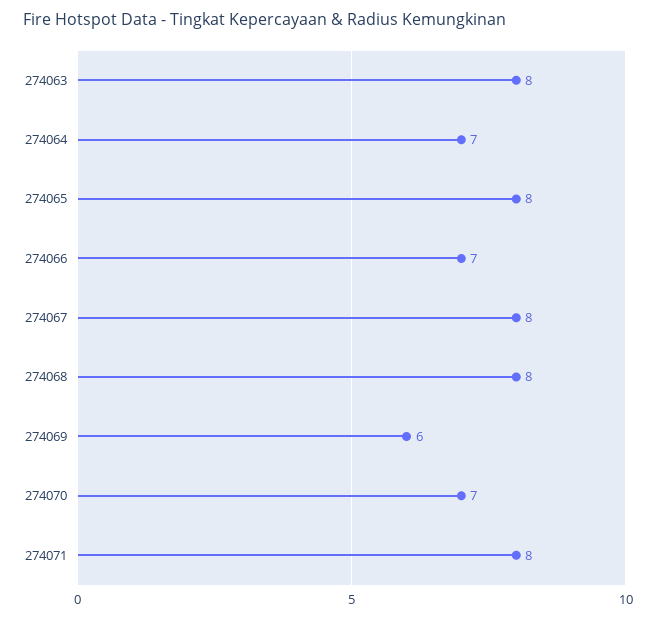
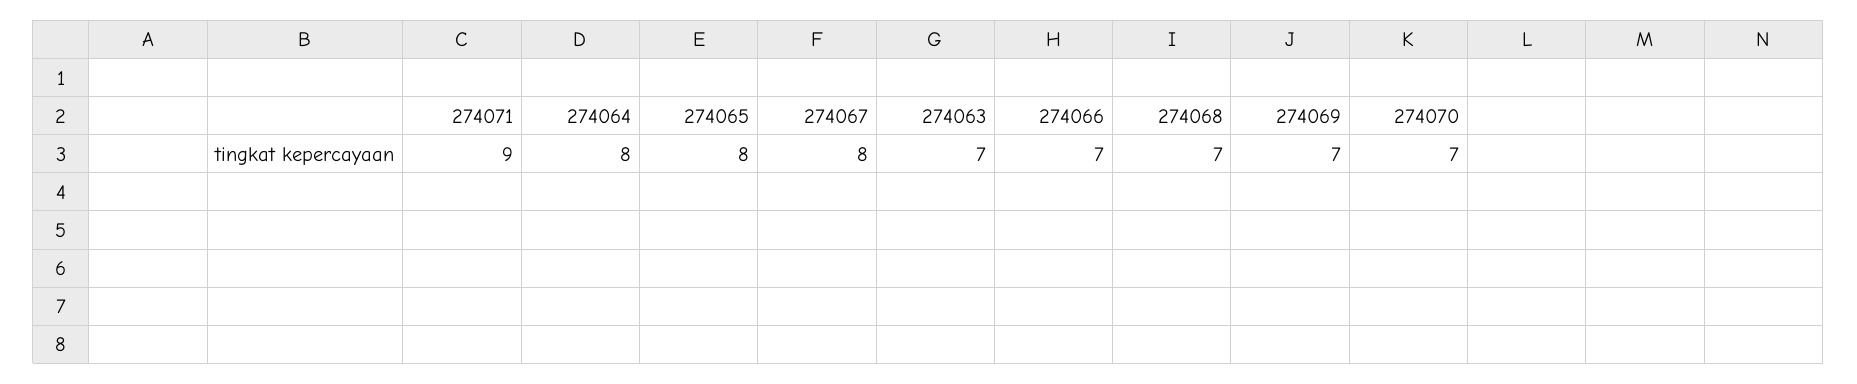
274063: 8 -> 7
274064: 7 -> 8
274068: 8 -> 7
274069: 6 -> 7
274071: 8 -> 9

